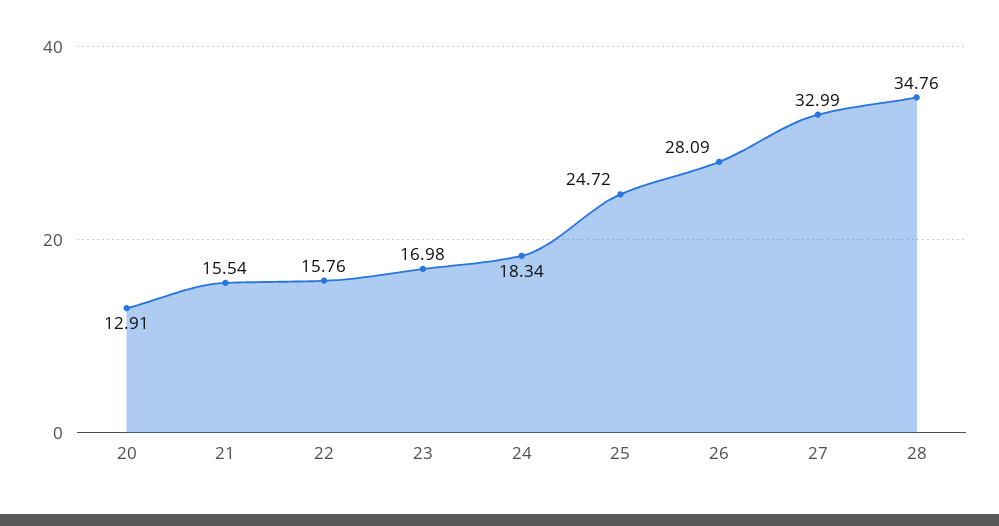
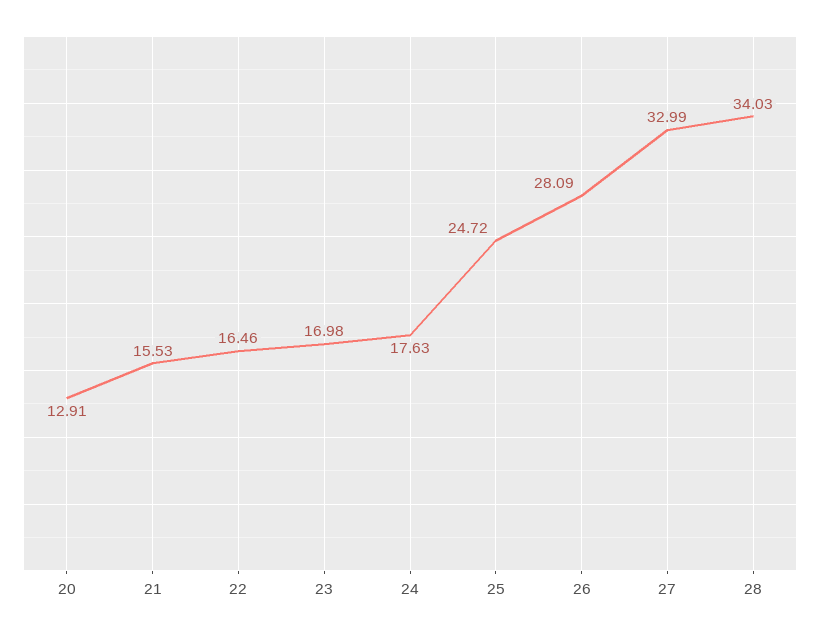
21: 15.54 -> 15.53
22: 15.76 -> 16.46
24: 18.34 -> 17.63
28: 34.76 -> 34.03

